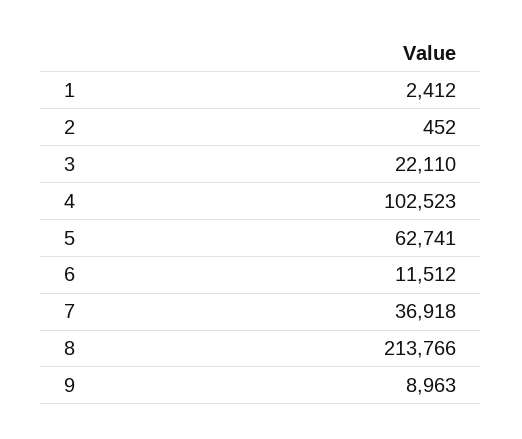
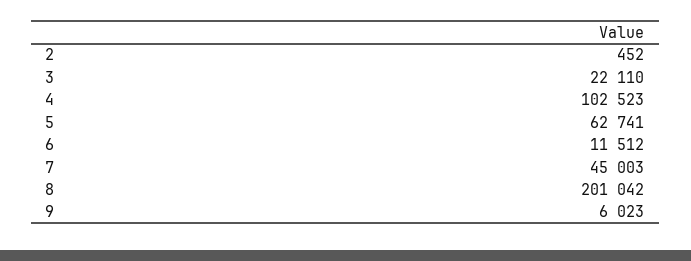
1: 2412 -> none
7: 36918 -> 45003
8: 213766 -> 201042
9: 8963 -> 6023

